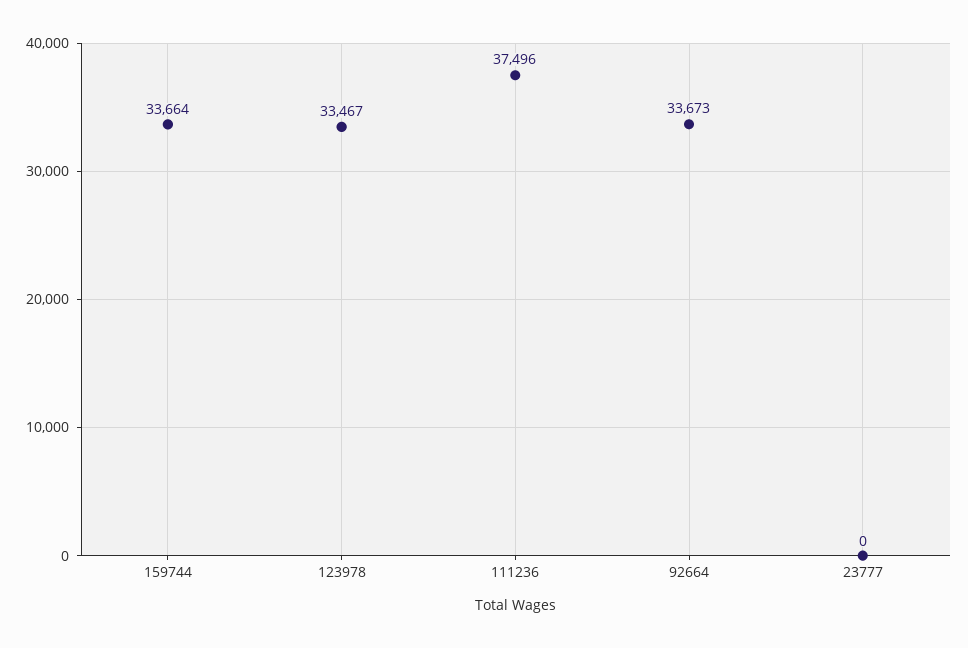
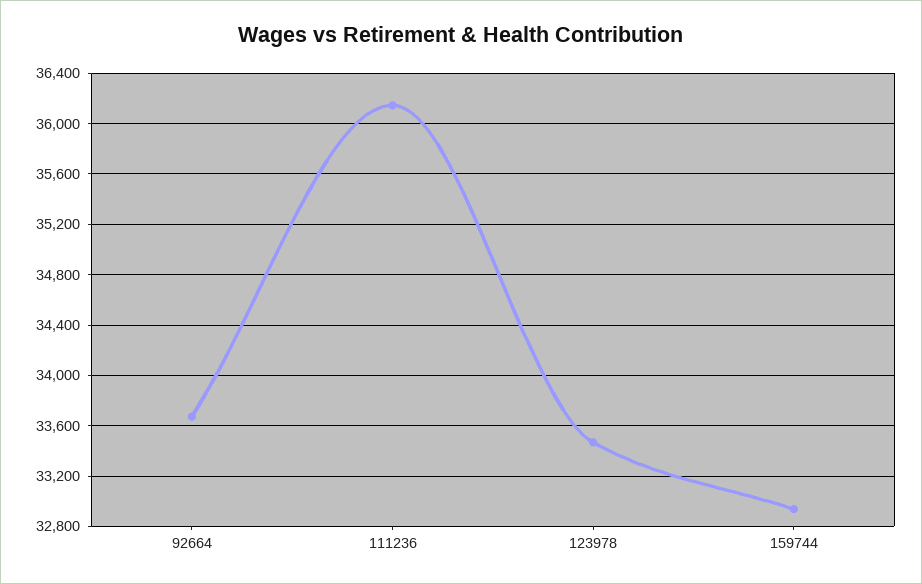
159744: 33664 -> 32950
111236: 37496 -> 36150
23777: 0 -> none

